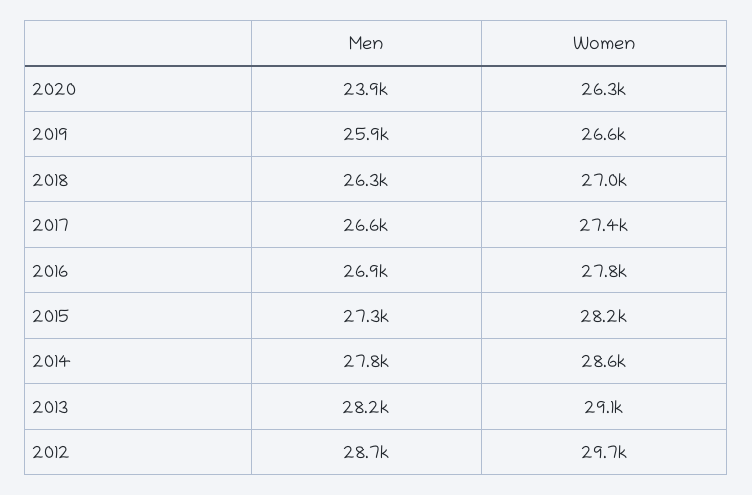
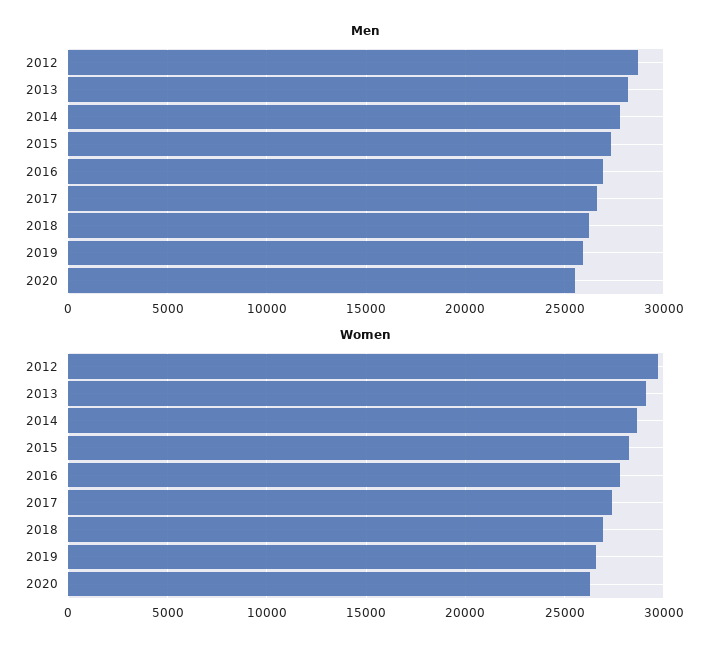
Men, 2020: 23900 -> 25500

